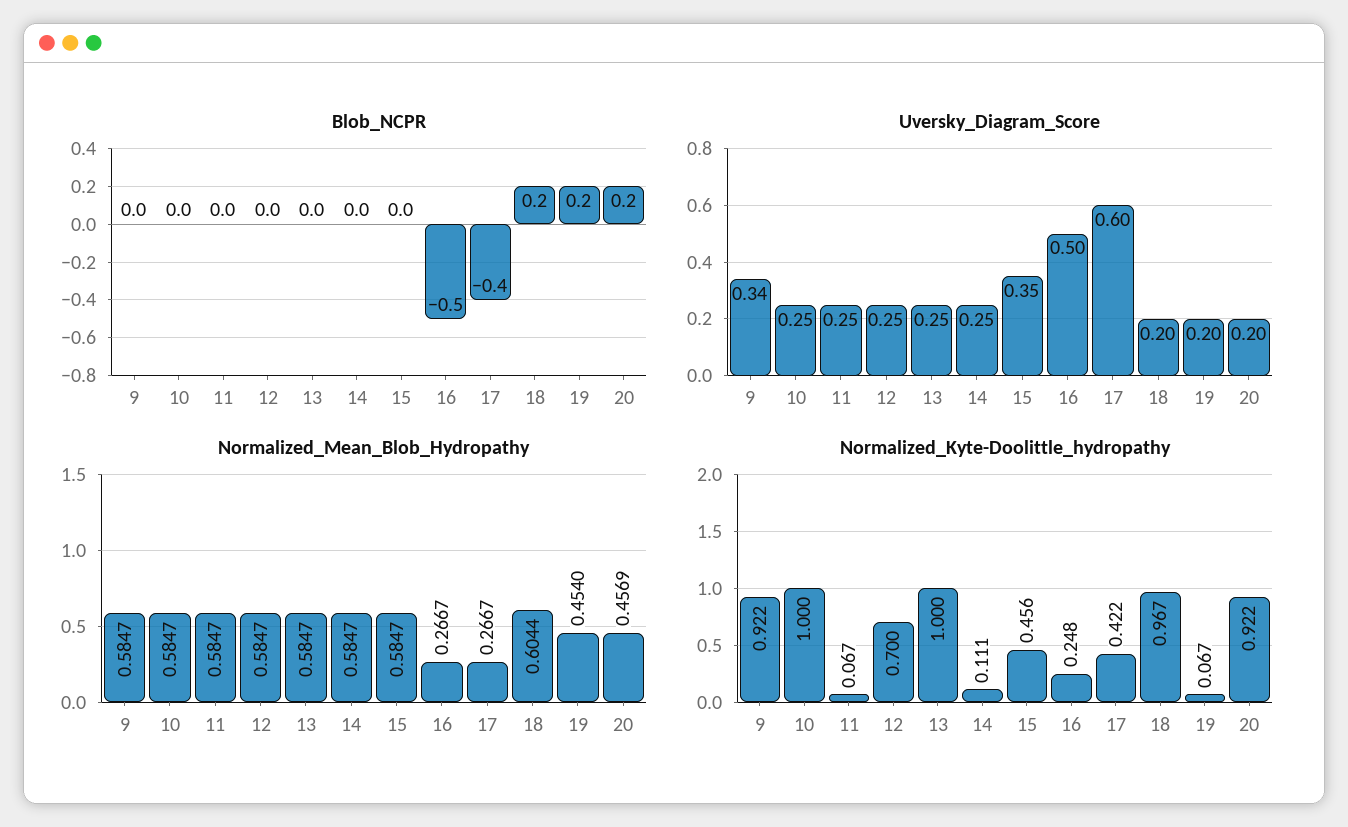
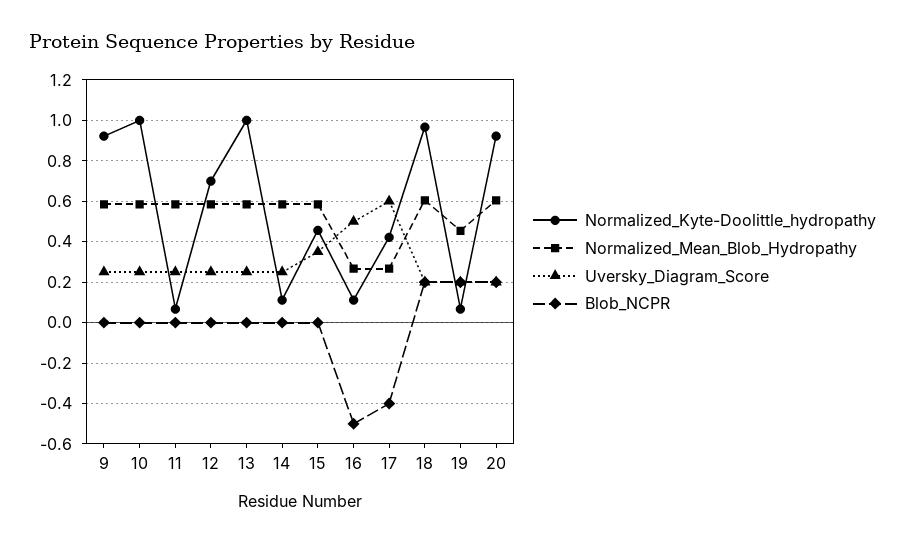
Uversky_Diagram_Score, 9: 0.34 -> 0.25
Normalized_Mean_Blob_Hydropathy, 20: 0.4569 -> 0.6
Normalized_Kyte-Doolittle_hydropathy, 16: 0.248 -> 0.1

